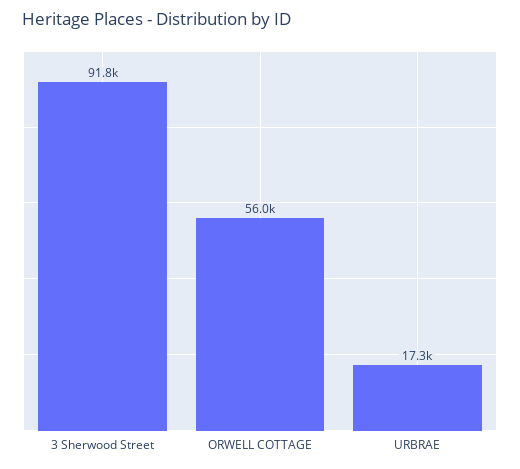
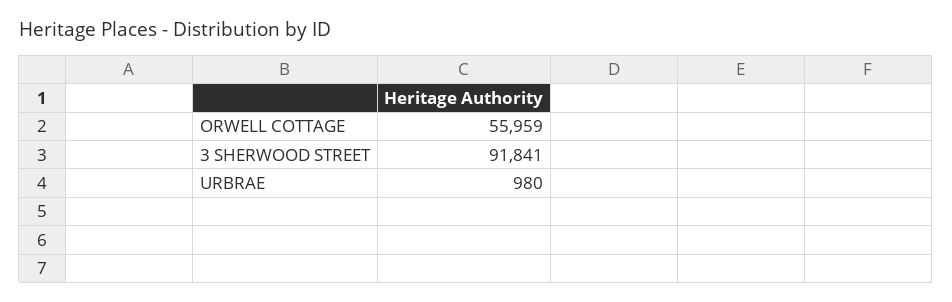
URBRAE: 17300 -> 980

